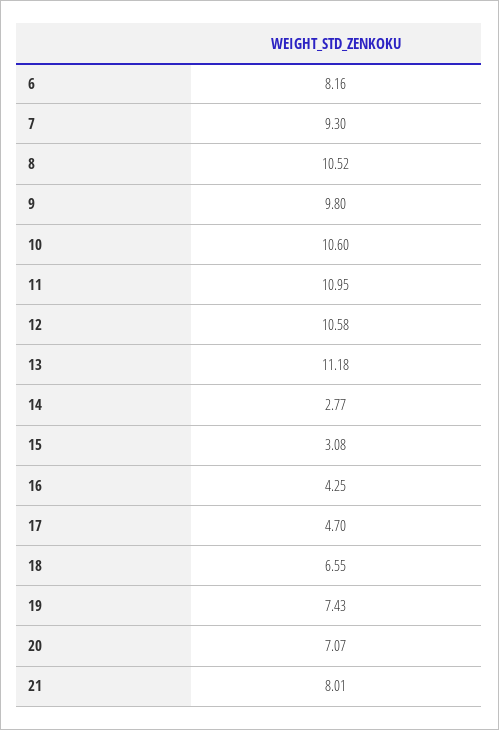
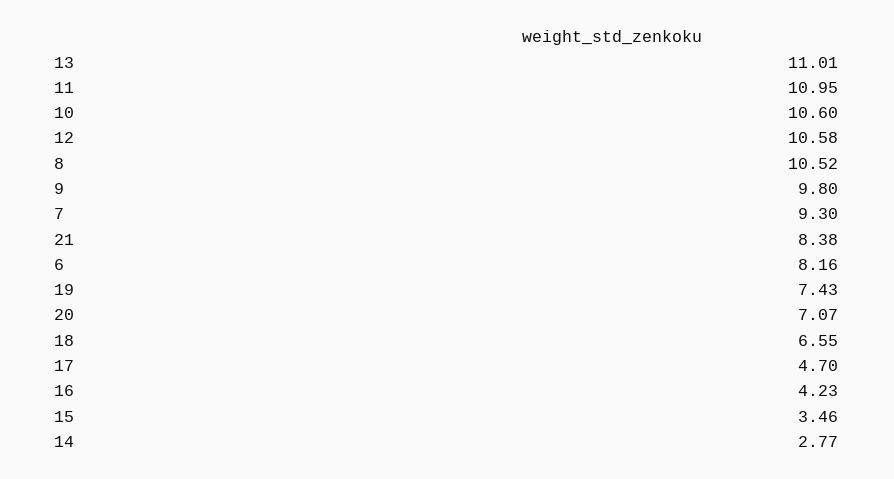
13: 11.18 -> 11.01
15: 3.08 -> 3.46
16: 4.25 -> 4.23
21: 8.01 -> 8.38

